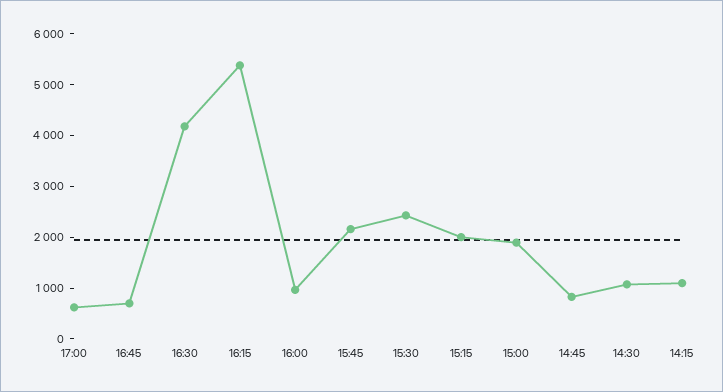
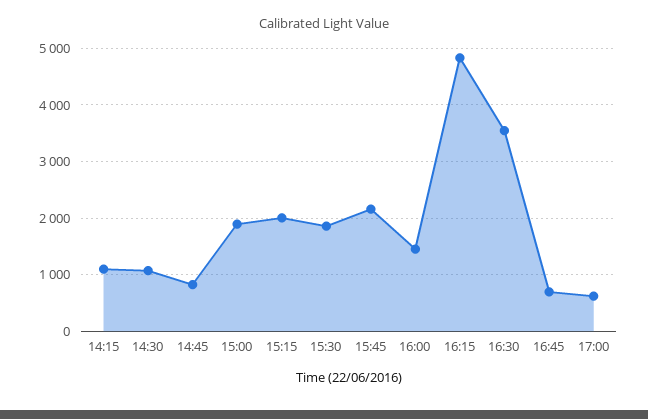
16:30: 4200 -> 3600
16:15: 5400 -> 4800
16:00: 1000 -> 1400
15:30: 2400 -> 1800

